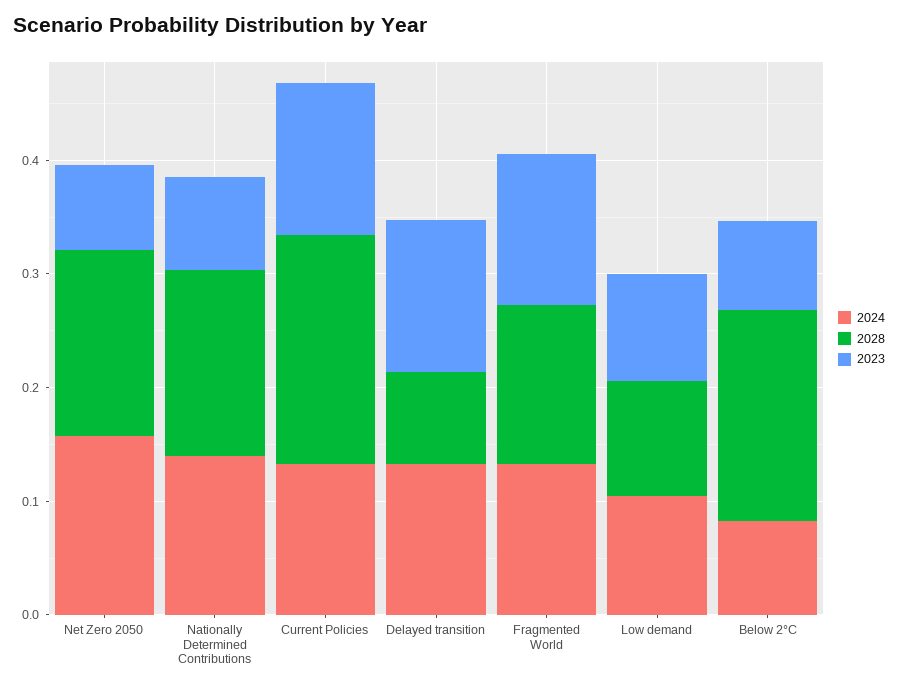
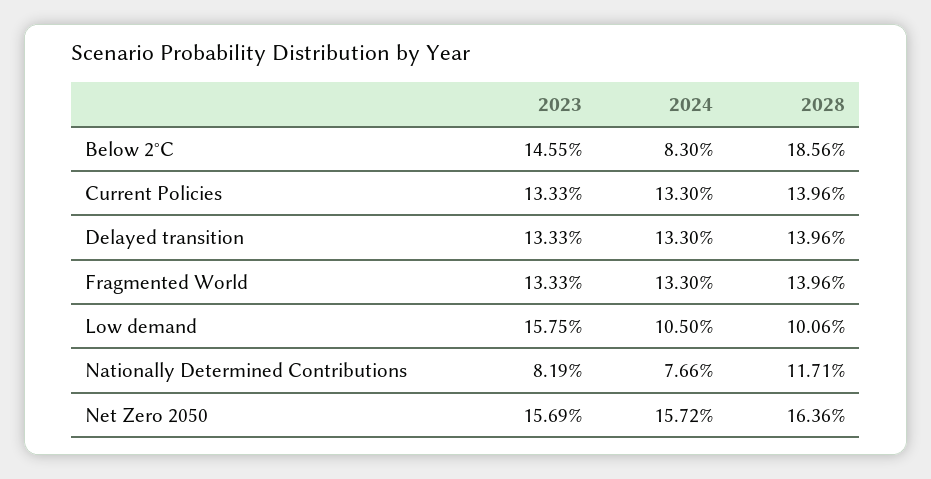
2023, Net Zero 2050: 0.08 -> 0.1569
2024, Nationally Determined Contributions: 0.14 -> 0.0766
2028, Nationally Determined Contributions: 0.16 -> 0.1171
2028, Current Policies: 0.2 -> 0.1396
2028, Delayed transition: 0.08 -> 0.1396
2023, Low demand: 0.1 -> 0.1575
2023, Below 2°C: 0.08 -> 0.1455

